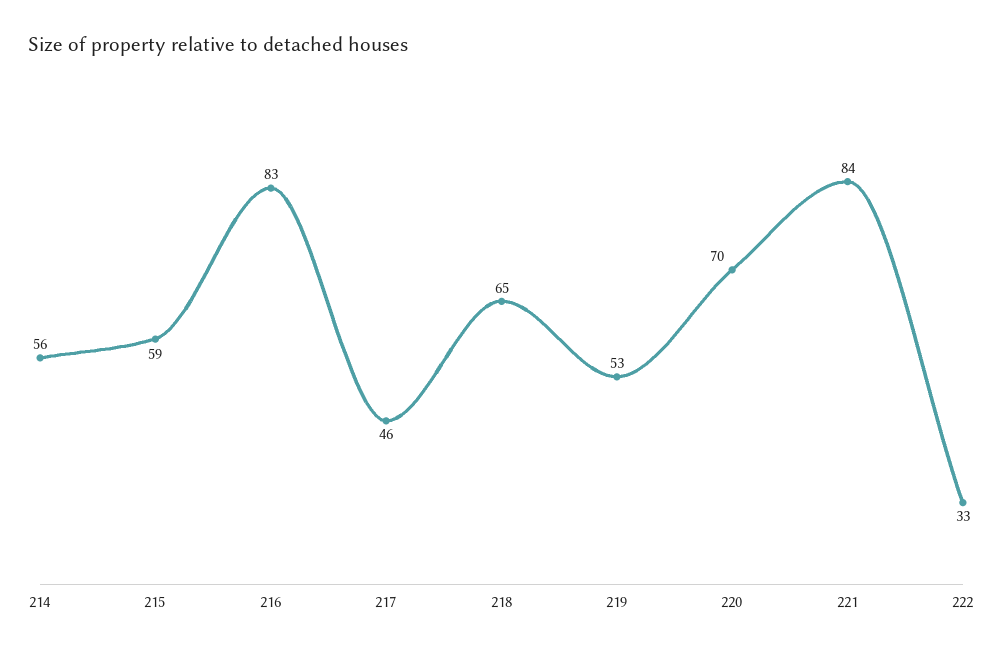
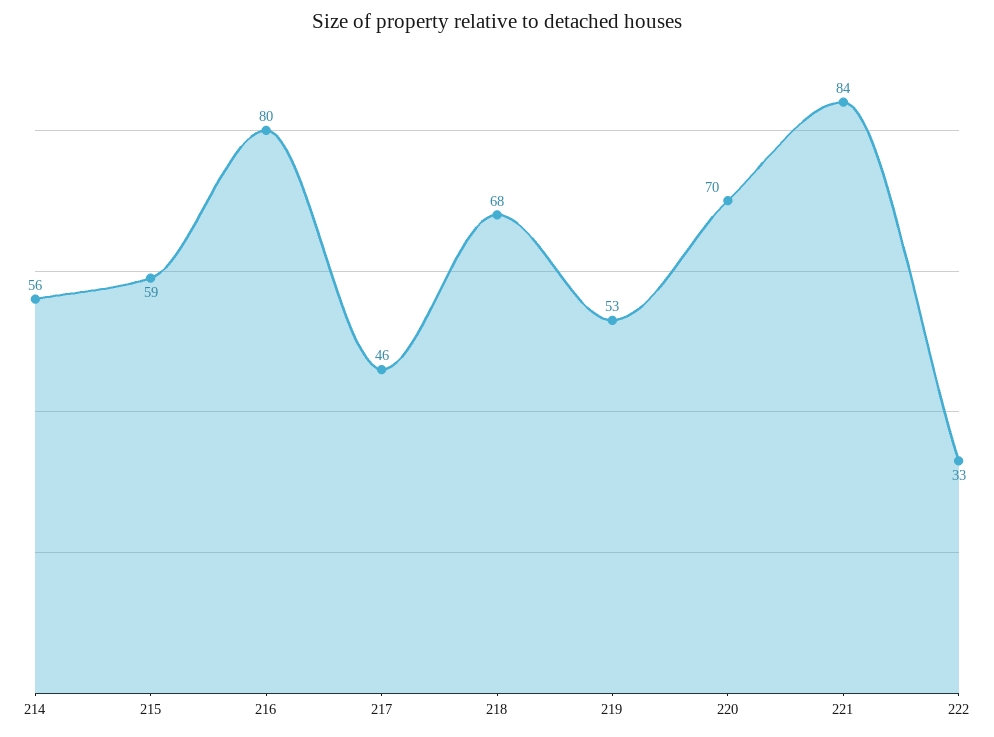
216: 83 -> 80
218: 65 -> 68

